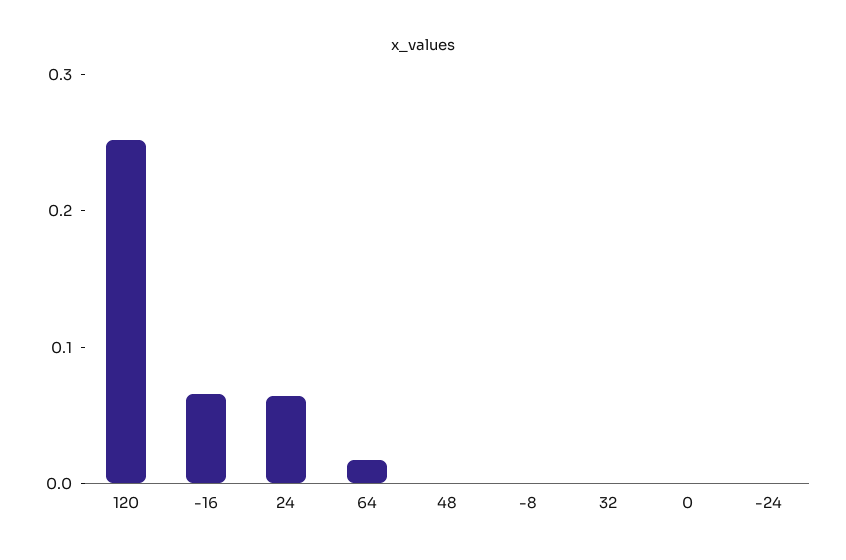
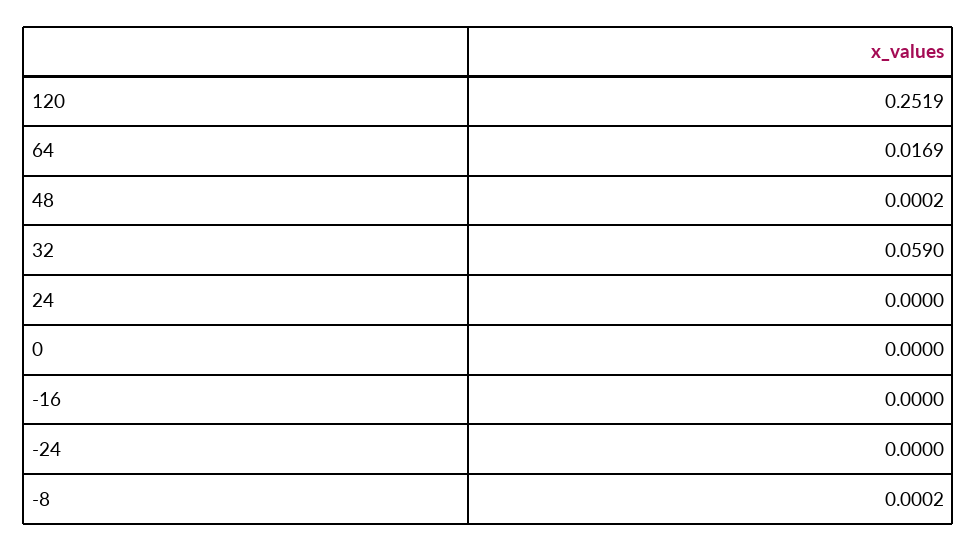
-16: 0.06 -> 0
24: 0.06 -> 0
32: 0 -> 0.059

